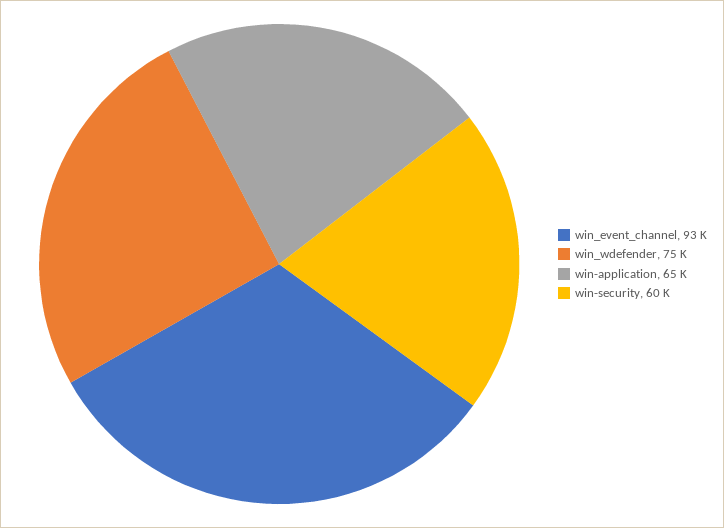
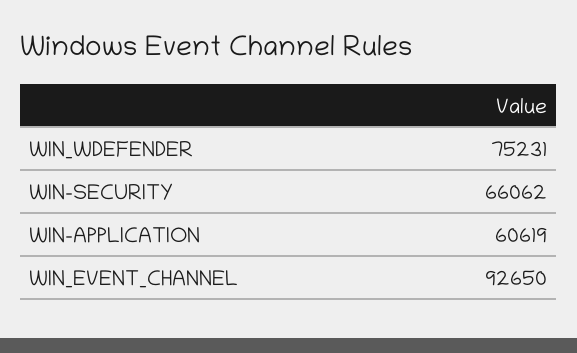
win-application: 65000 -> 60619
win-security: 60000 -> 66062

